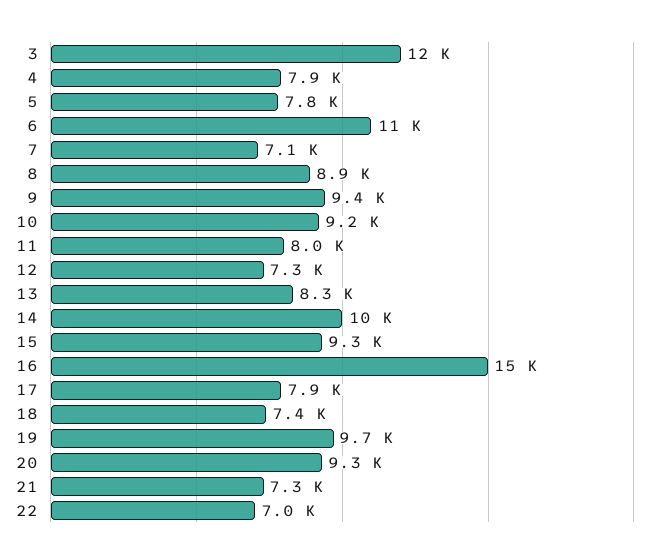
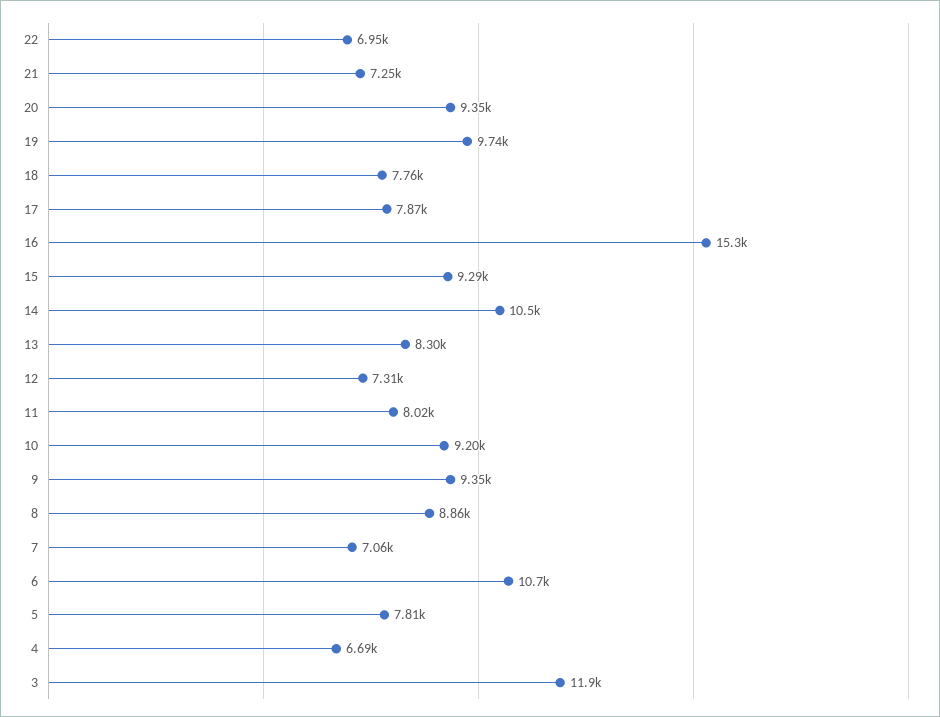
4: 7900 -> 6690
18: 7400 -> 7760

